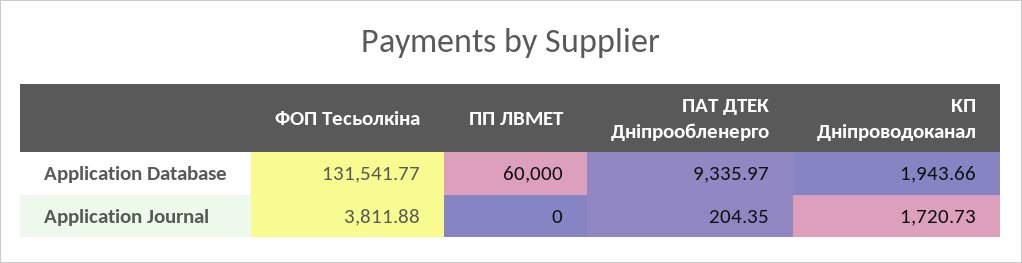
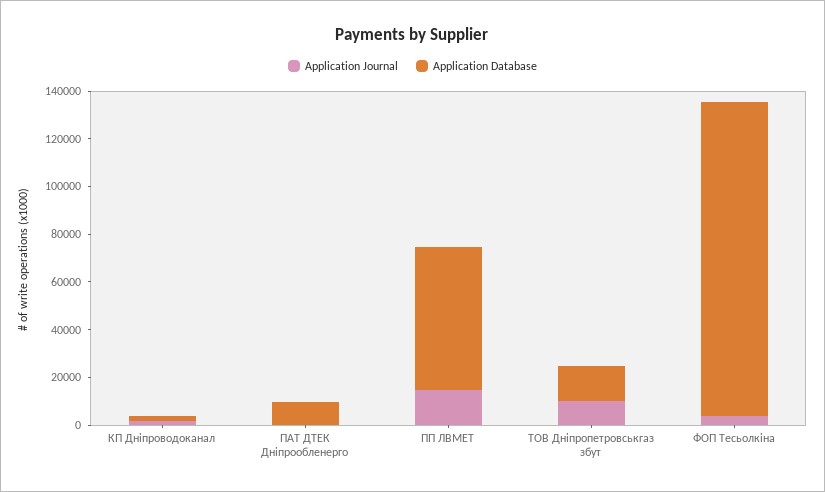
Application Journal, ПП ЛВМЕТ: 0 -> 15000
Application Journal, ТОВ Дніпропетровськгаз збут: none -> 10000
Application Database, ТОВ Дніпропетровськгаз збут: none -> 15000

